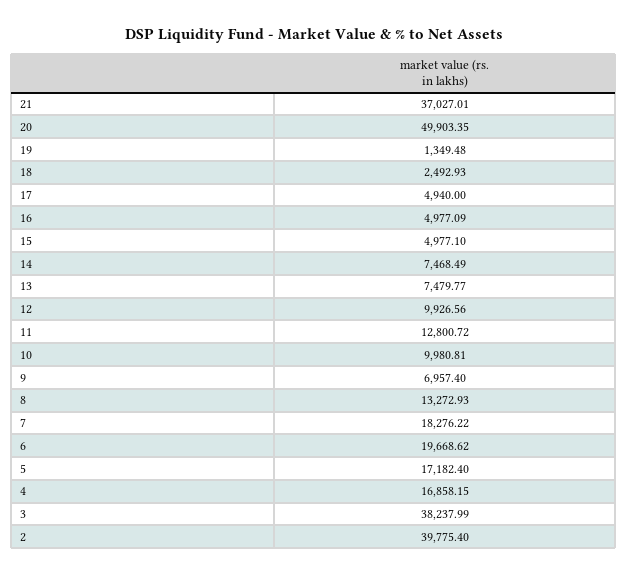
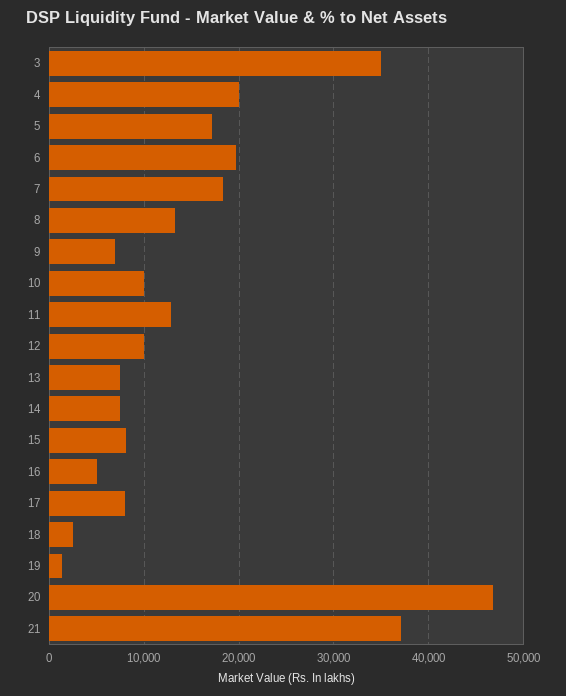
20: 49903.35 -> 47000
17: 4940 -> 8000
15: 4977.1 -> 8000
4: 16858.15 -> 20000
3: 38237.99 -> 35000
2: 39775.4 -> none

